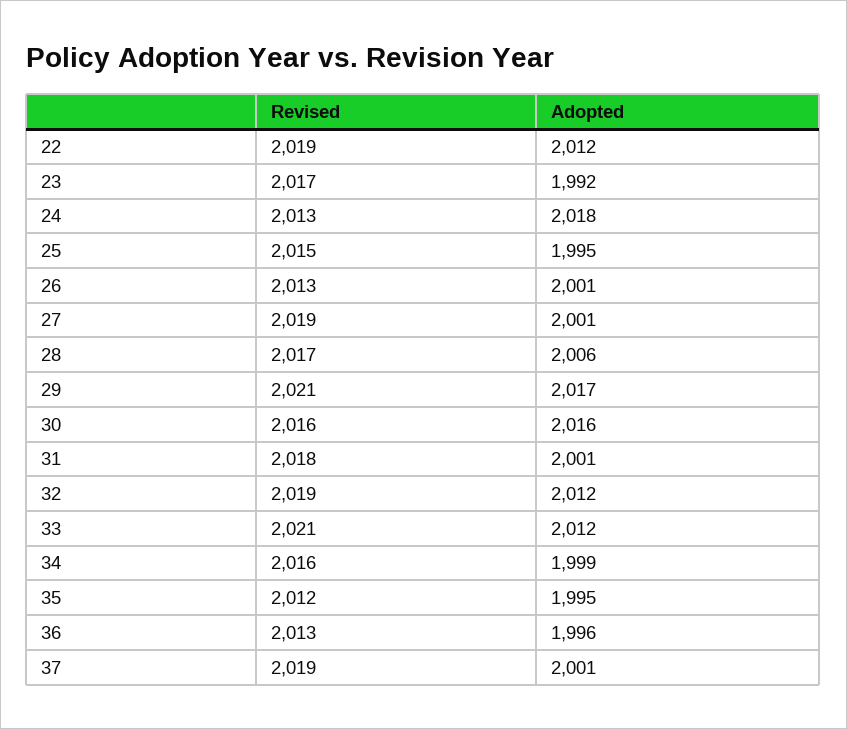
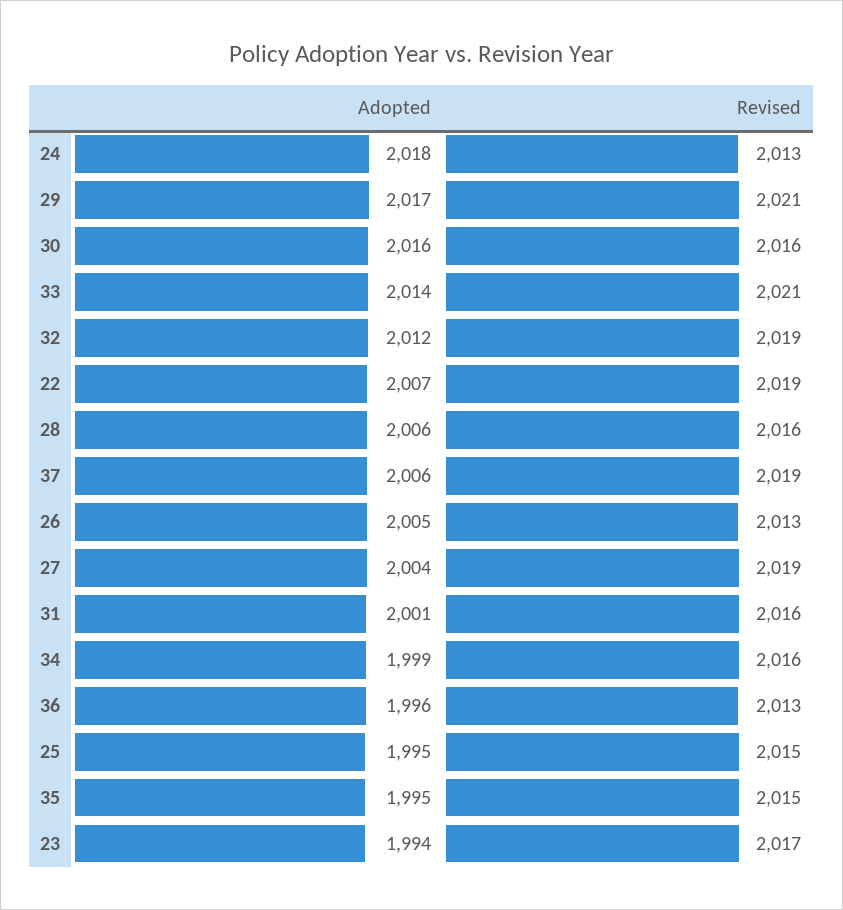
Adopted, 22: 2012 -> 2007
Adopted, 23: 1992 -> 1994
Adopted, 26: 2001 -> 2005
Adopted, 27: 2001 -> 2004
Revised, 28: 2017 -> 2016
Revised, 31: 2018 -> 2016
Adopted, 33: 2012 -> 2014
Revised, 35: 2012 -> 2015
Adopted, 37: 2001 -> 2006

